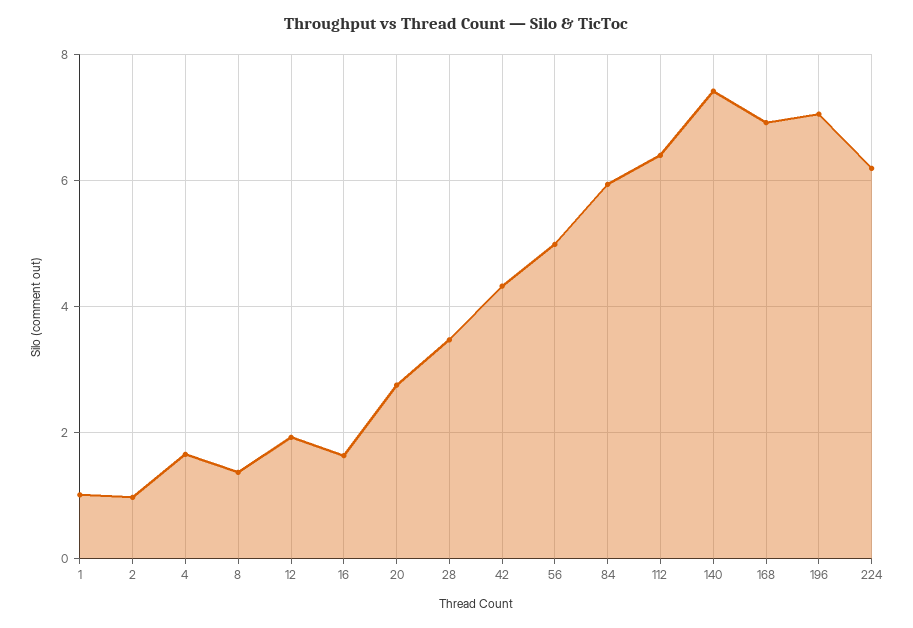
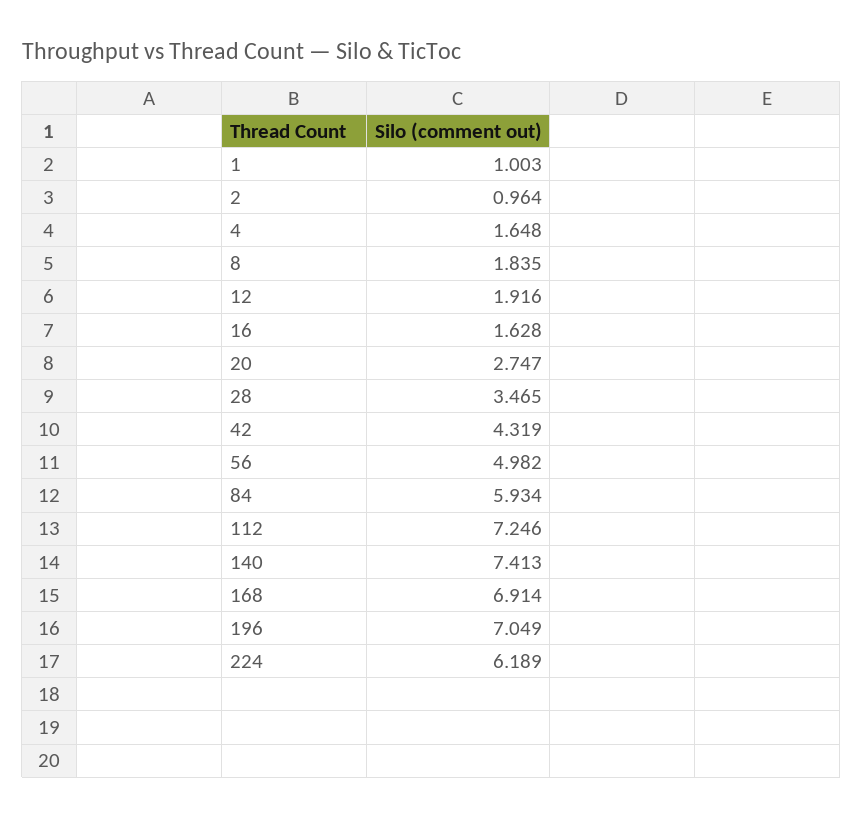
8: 1.4 -> 1.835
112: 6.4 -> 7.246

